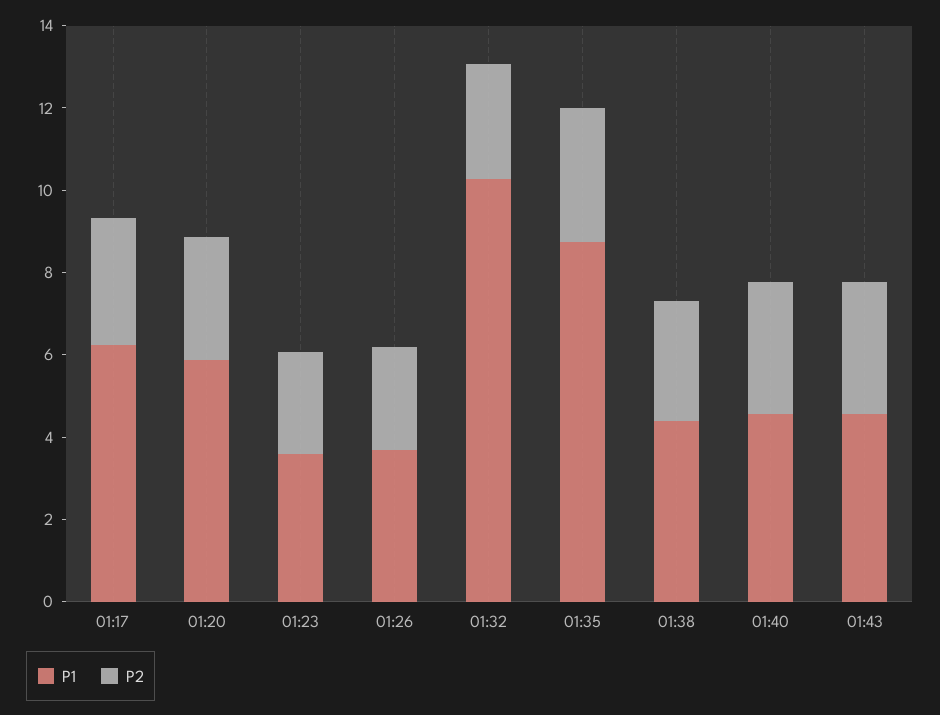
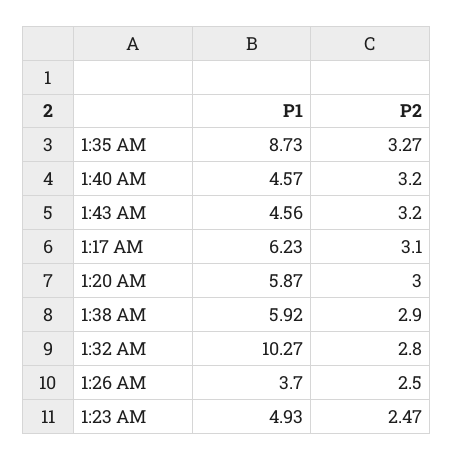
P1, 01:23: 3.5 -> 4.93
P1, 01:38: 4.5 -> 5.92

